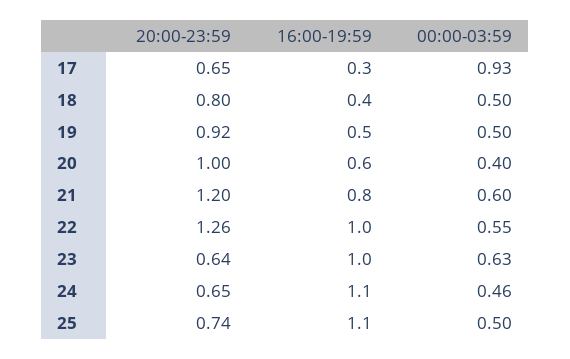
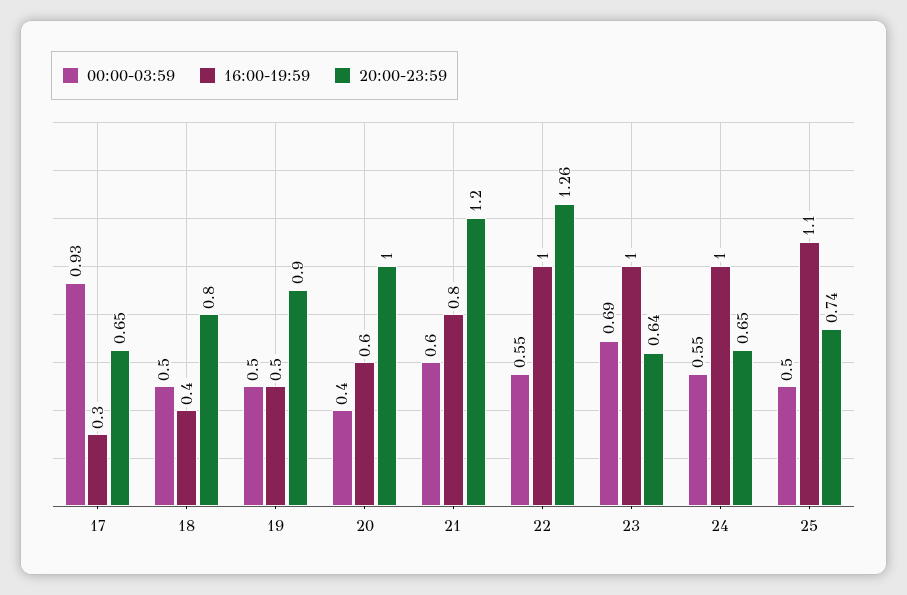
20:00-23:59, 19: 0.92 -> 0.9
00:00-03:59, 23: 0.63 -> 0.69
16:00-19:59, 24: 1.1 -> 1
00:00-03:59, 24: 0.46 -> 0.55

